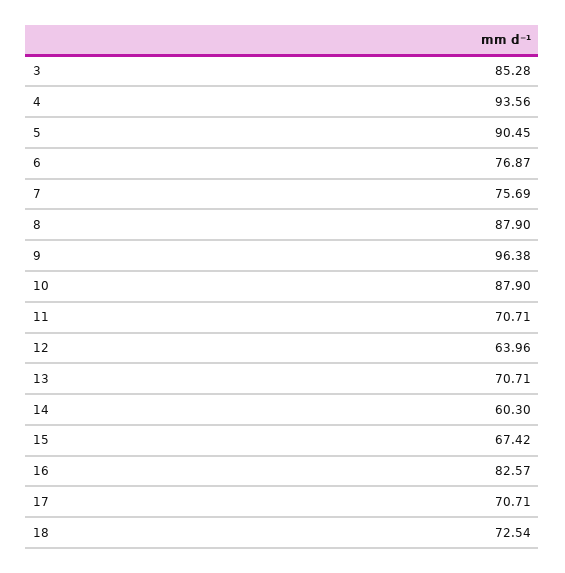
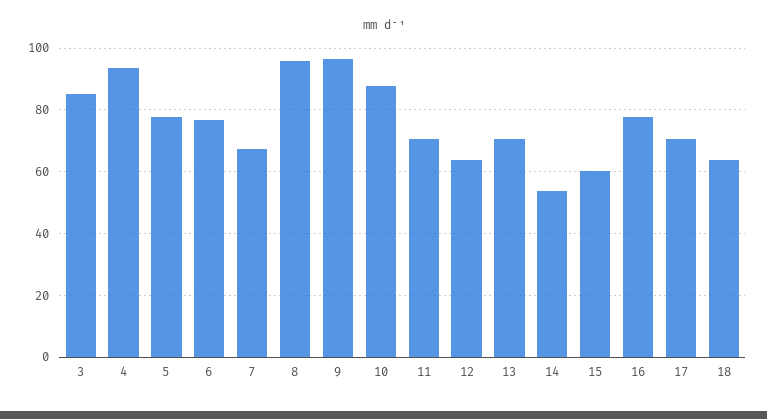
5: 90.45 -> 78
7: 75.69 -> 68
8: 87.9 -> 96
14: 60.3 -> 54
15: 67.42 -> 60
16: 82.57 -> 78
18: 72.54 -> 64

